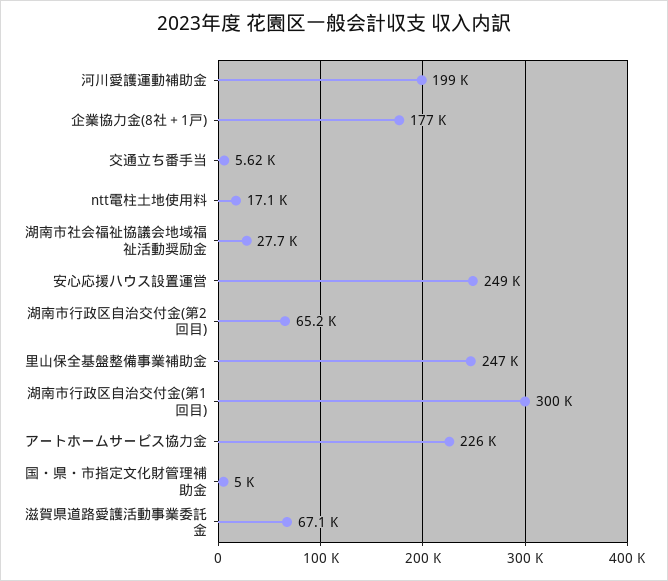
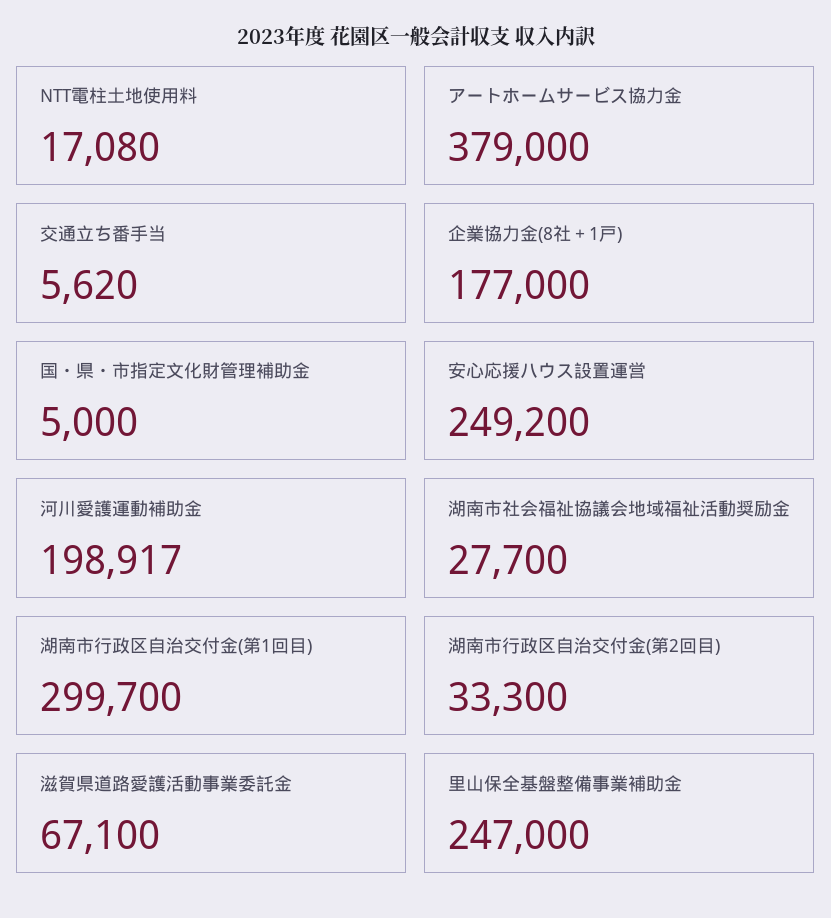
湖南市行政区自治交付金(第2回目): 65200 -> 33300
アートホームサービス協力金: 226000 -> 379000

